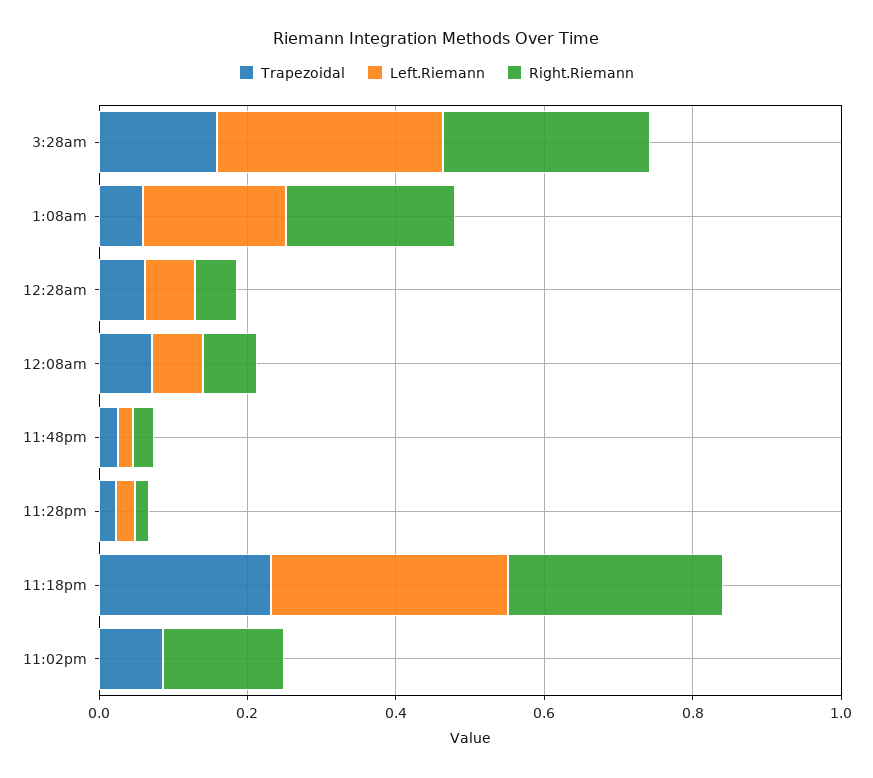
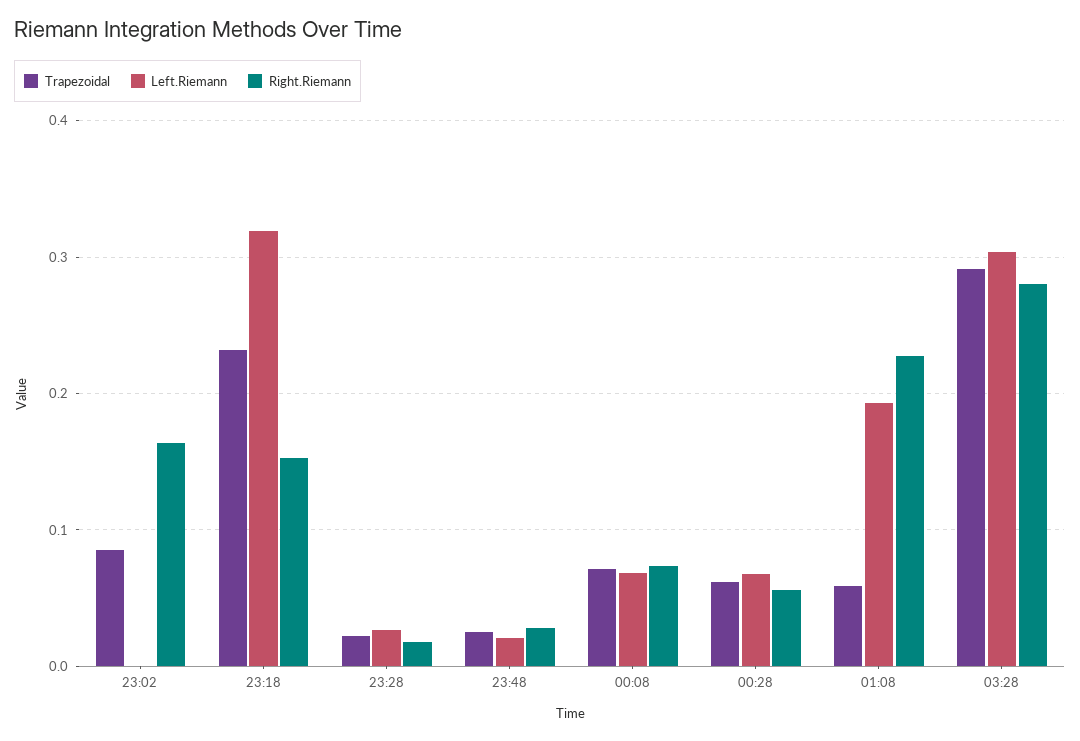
Trapezoidal, 3:28am: 0.15 -> 0.29
Right.Riemann, 11:18pm: 0.3 -> 0.15

